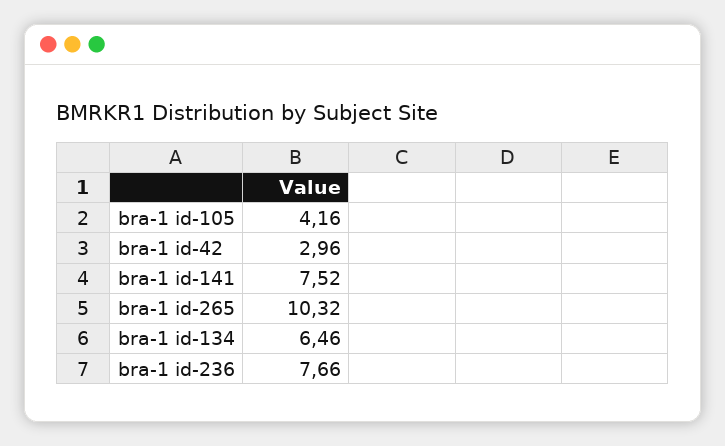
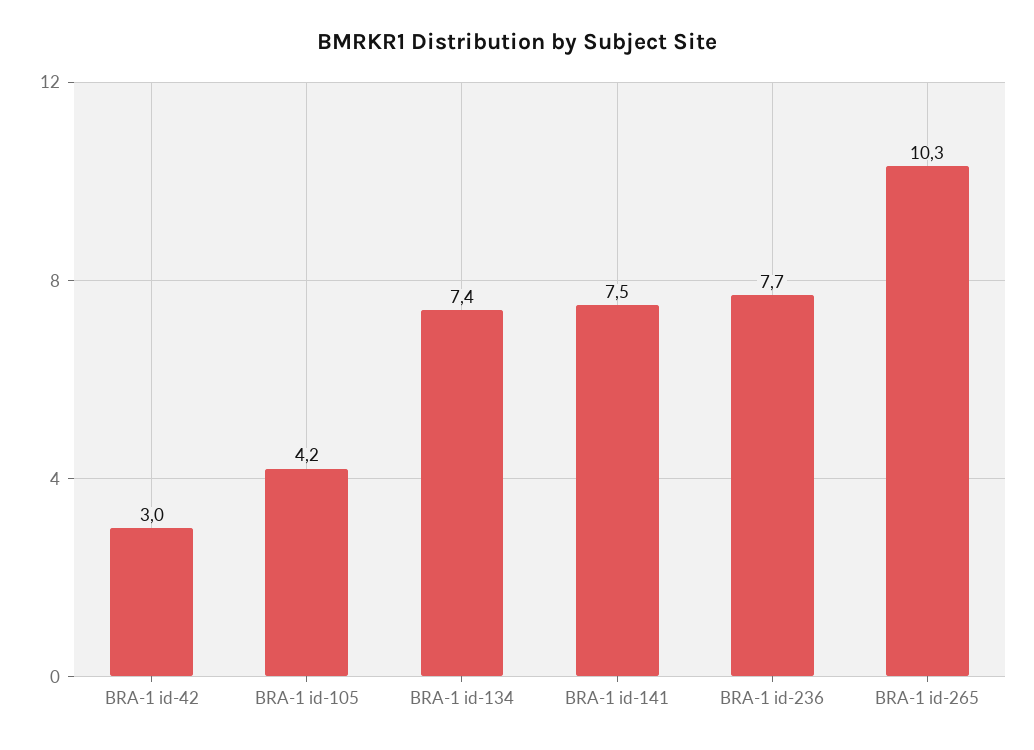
bra-1 id-134: 6.46 -> 7.4

